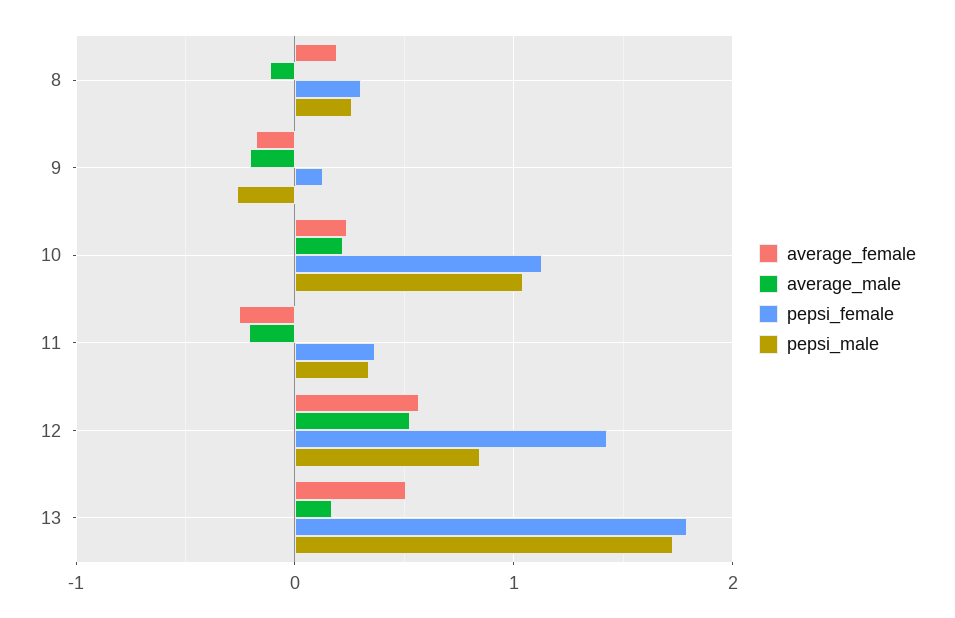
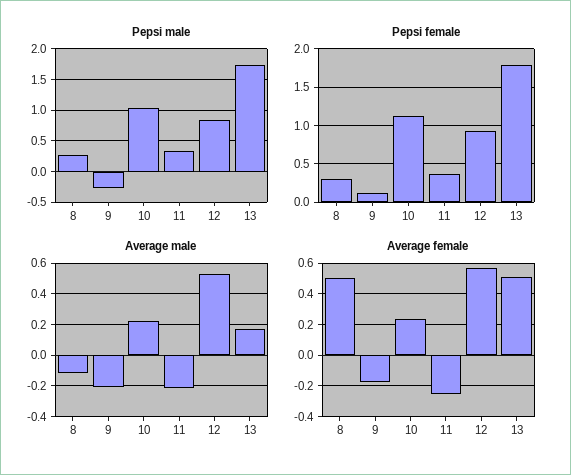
average_female, 8: 0.2 -> 0.5
pepsi_female, 12: 1.4 -> 0.9

